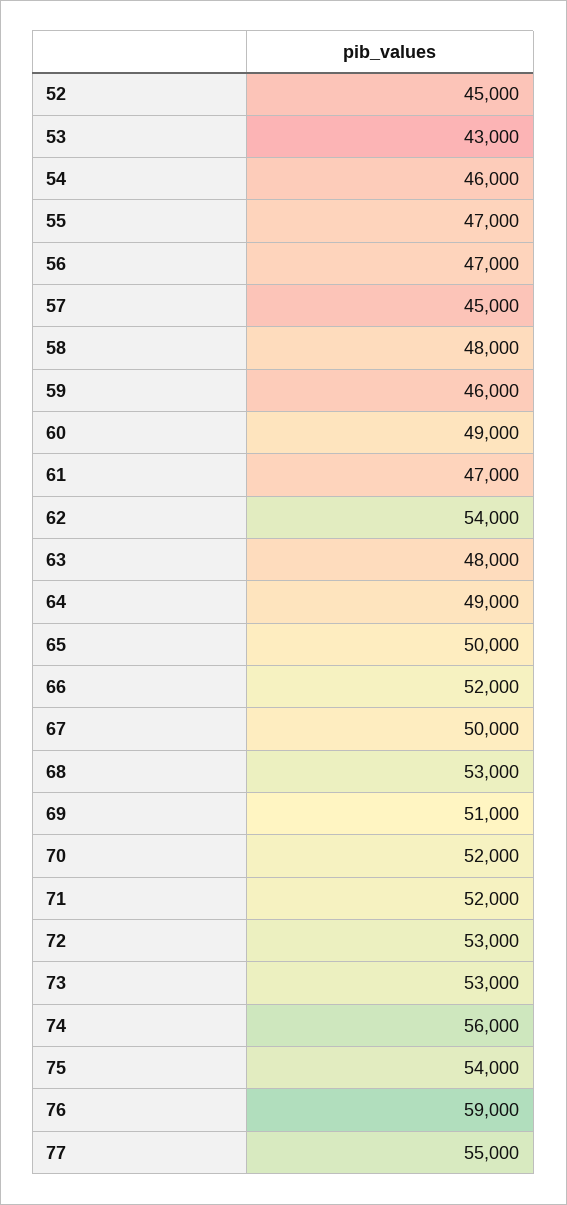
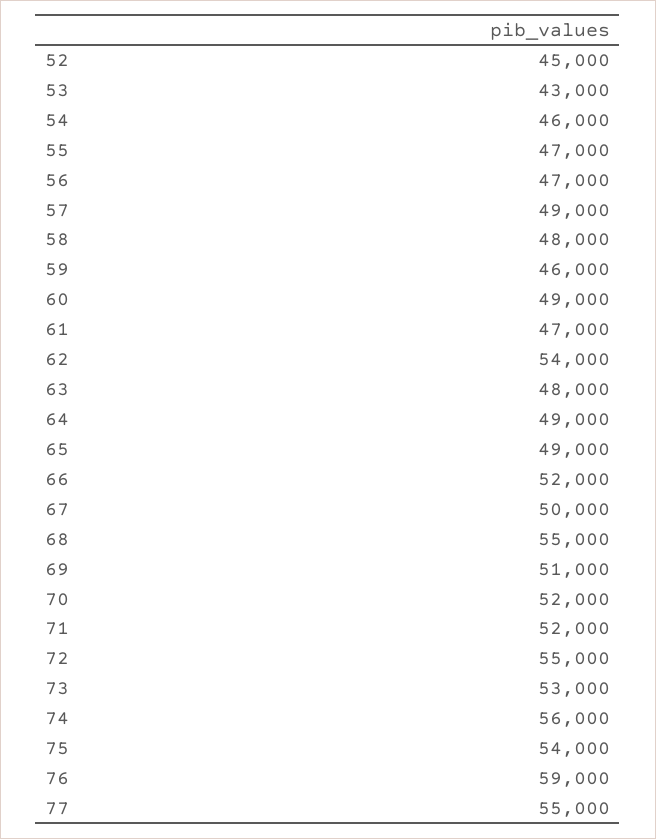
57: 45000 -> 49000
65: 50000 -> 49000
68: 53000 -> 55000
72: 53000 -> 55000

